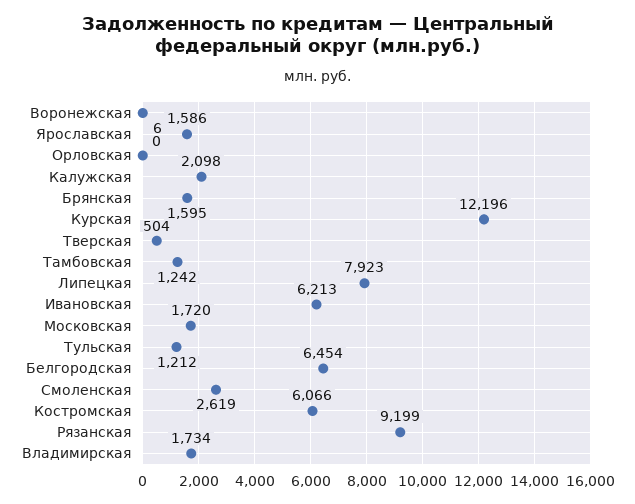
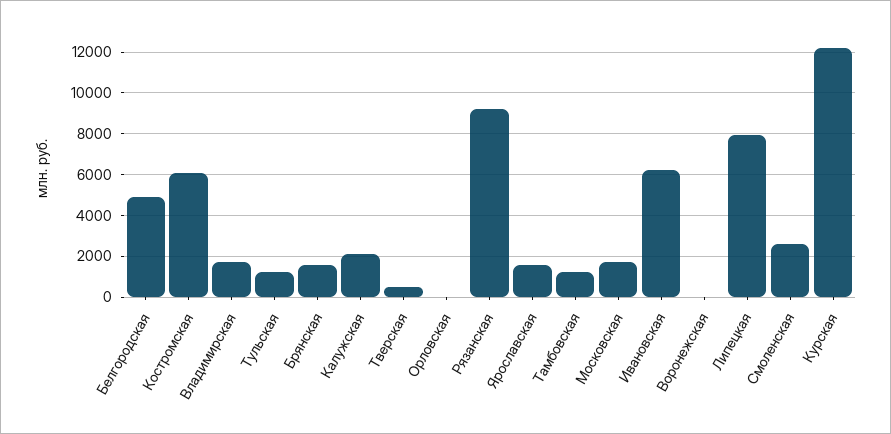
Белгородская: 6454 -> 5000

